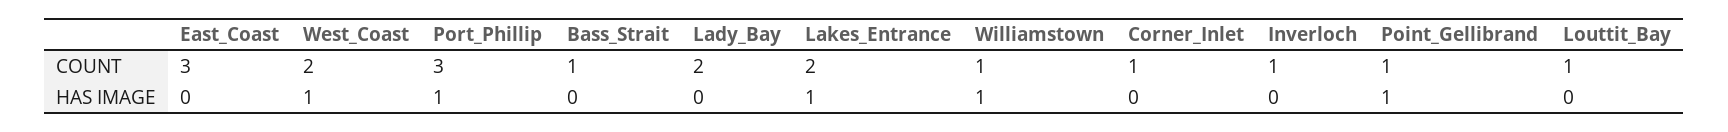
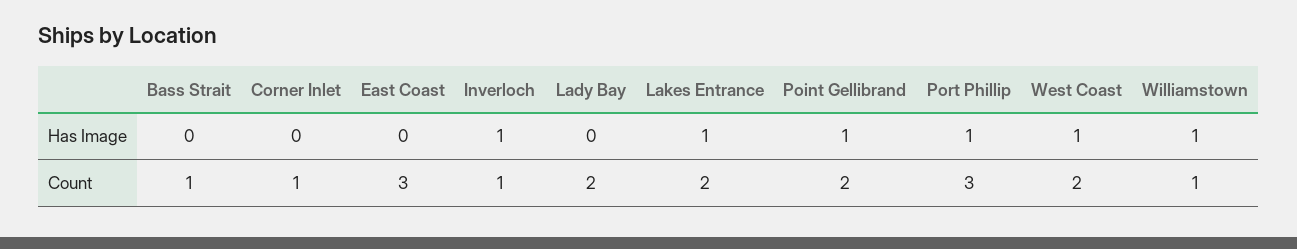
Point_Gellibrand, COUNT: 1 -> 2
Louttit_Bay, COUNT: 1 -> none
Inverloch, HAS IMAGE: 0 -> 1
Louttit_Bay, HAS IMAGE: 0 -> none

